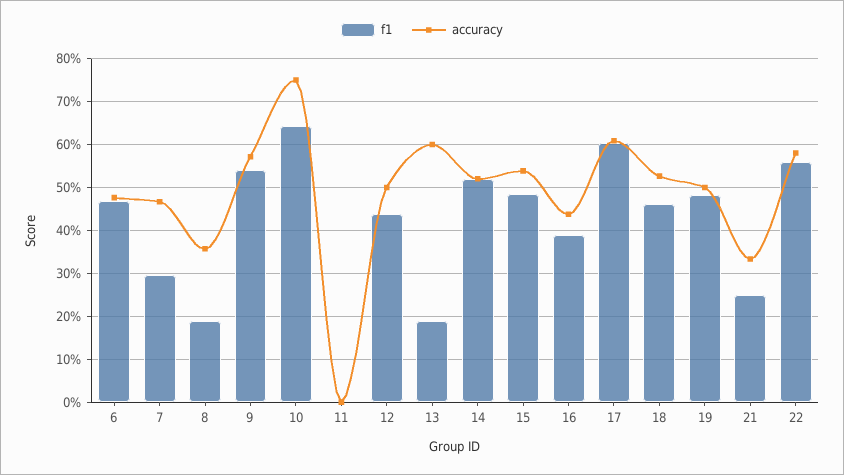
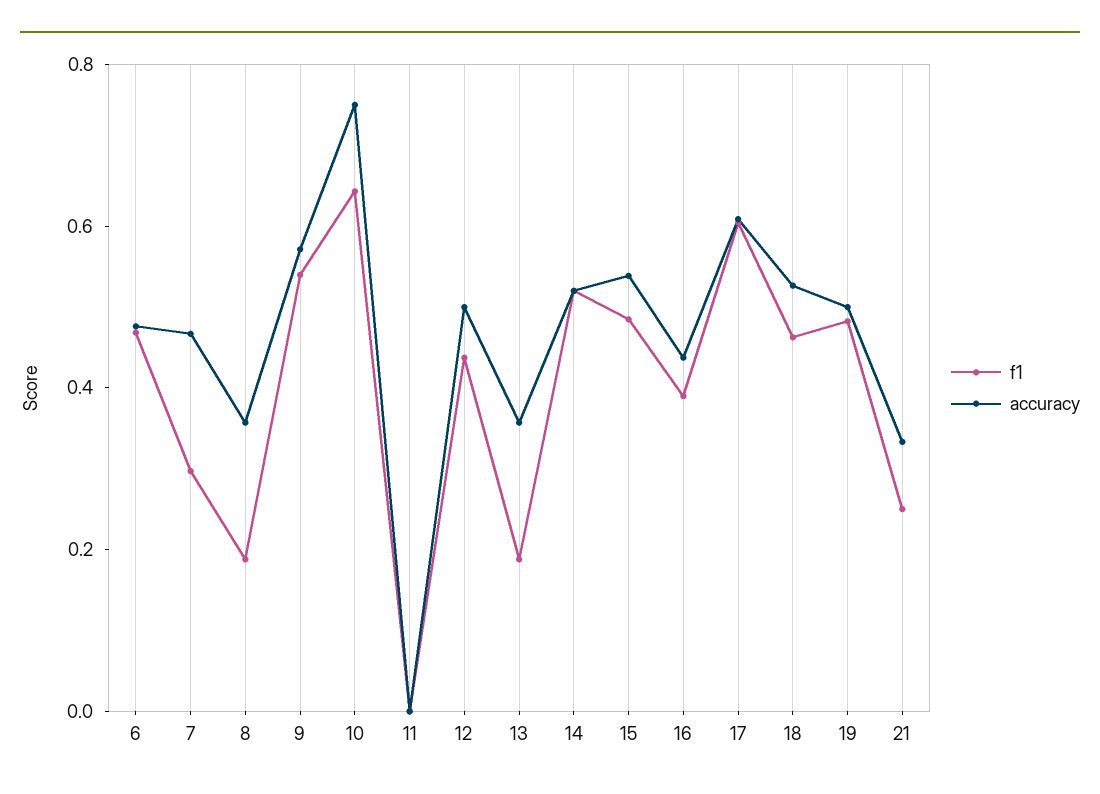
accuracy, 13: 0.6 -> 0.35
f1, 22: 0.56 -> none
accuracy, 22: 0.58 -> none

